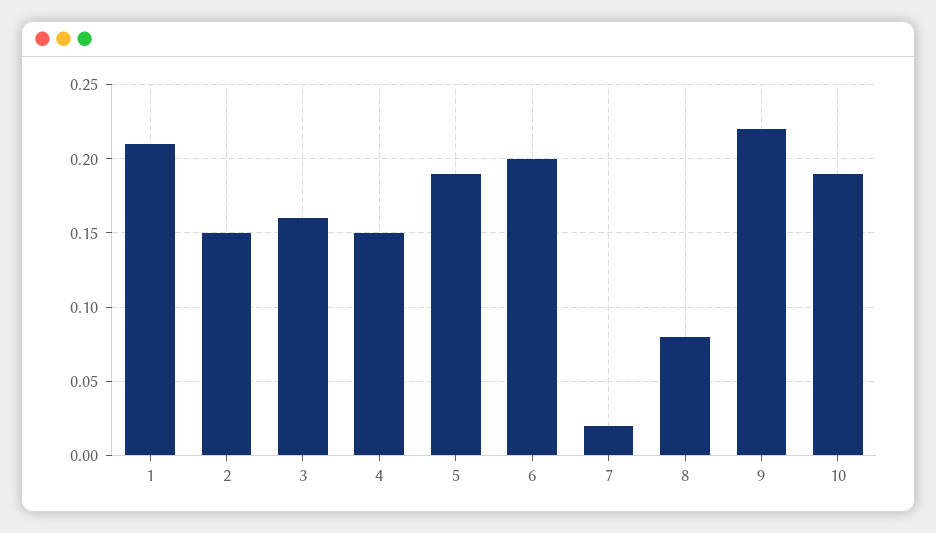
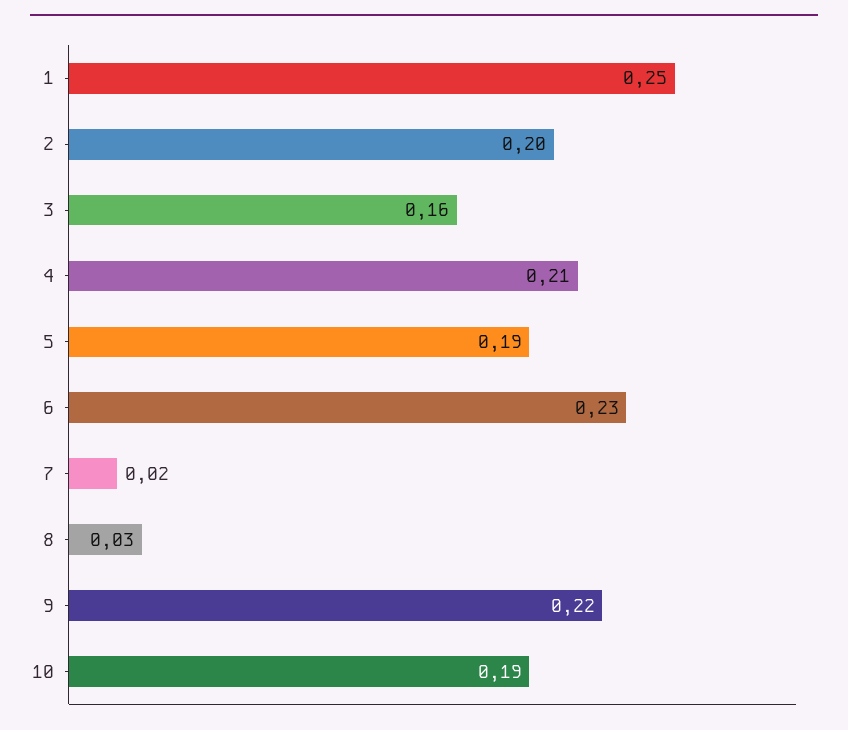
1: 0.21 -> 0.25
2: 0.15 -> 0.2
4: 0.15 -> 0.21
6: 0.2 -> 0.23
8: 0.08 -> 0.03

